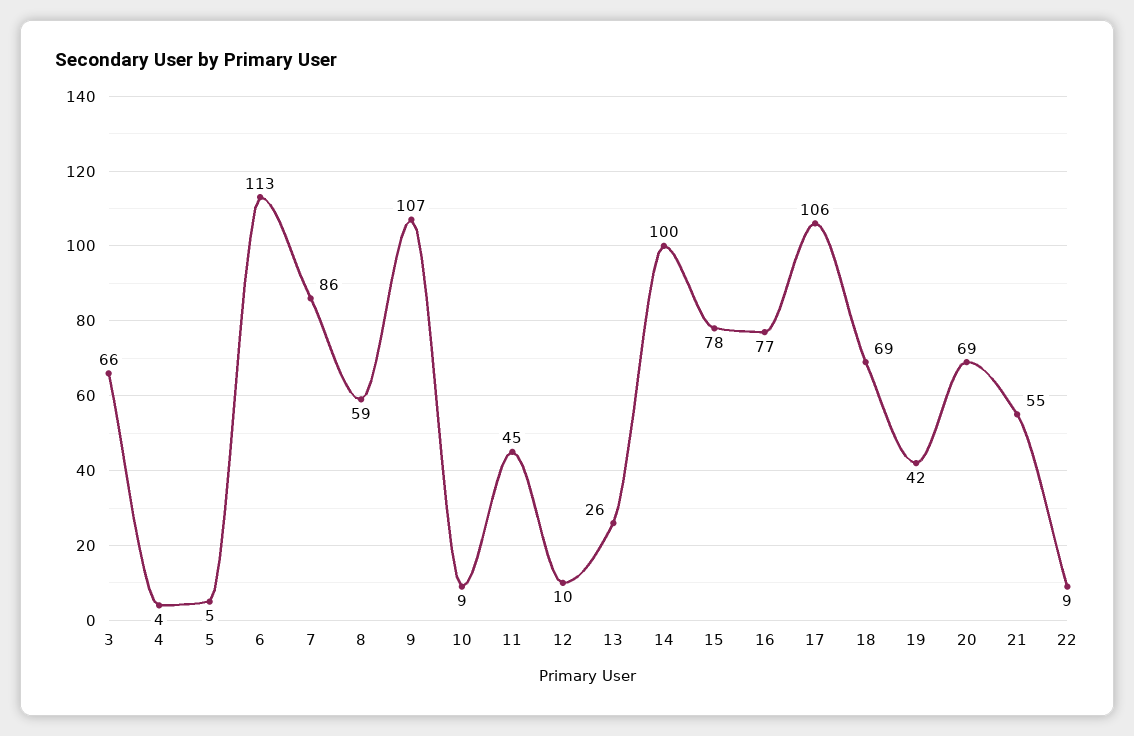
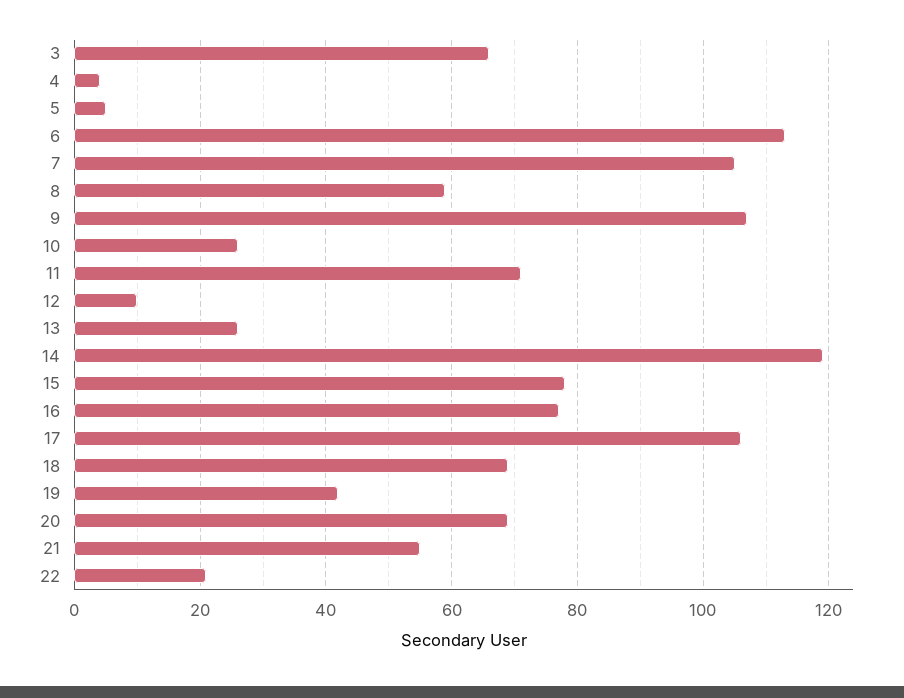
7: 86 -> 105
10: 9 -> 25
11: 45 -> 70
14: 100 -> 120
22: 9 -> 20

